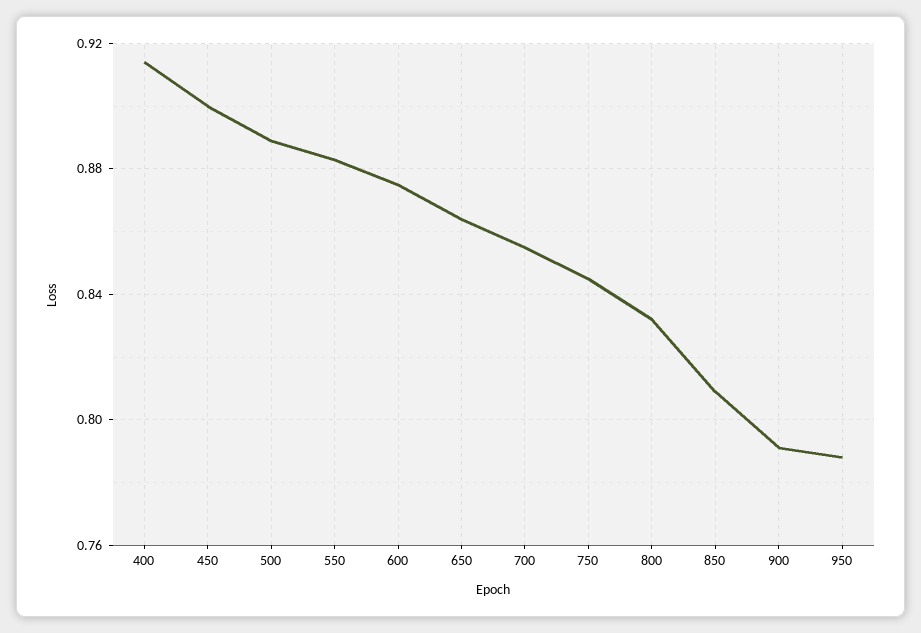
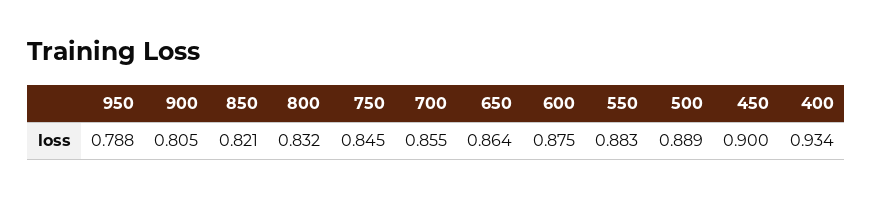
400: 0.915 -> 0.934
850: 0.81 -> 0.821
900: 0.79 -> 0.805

